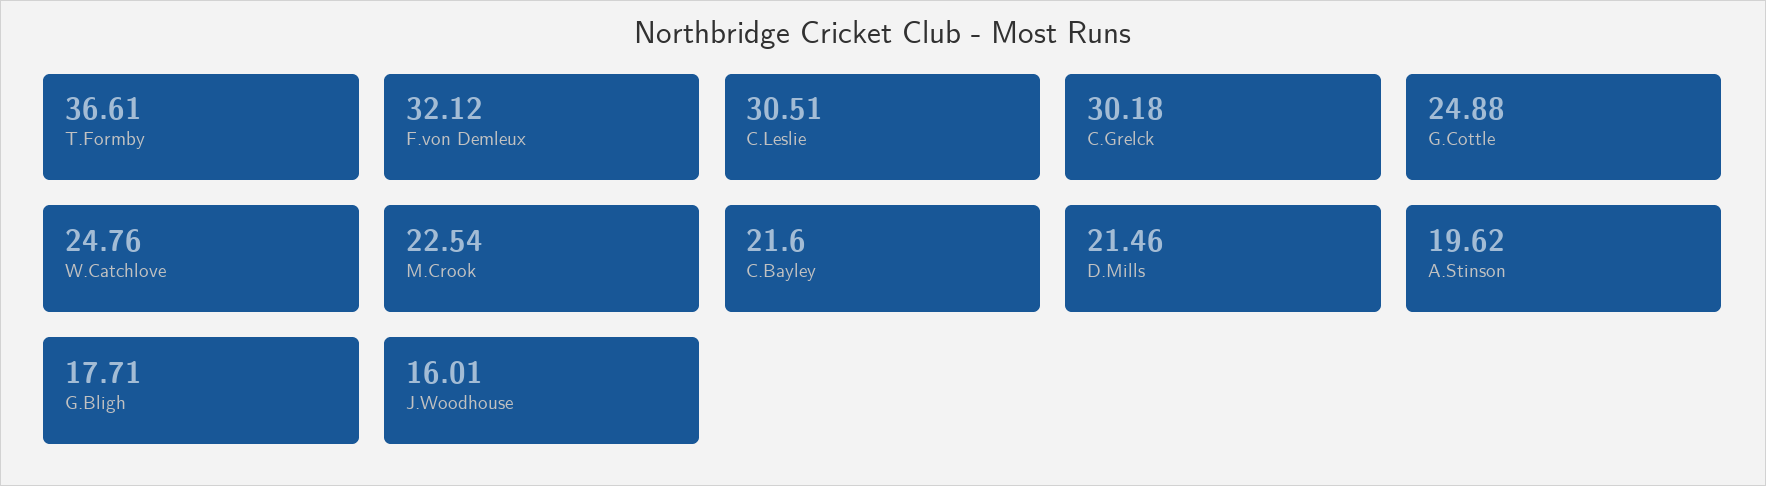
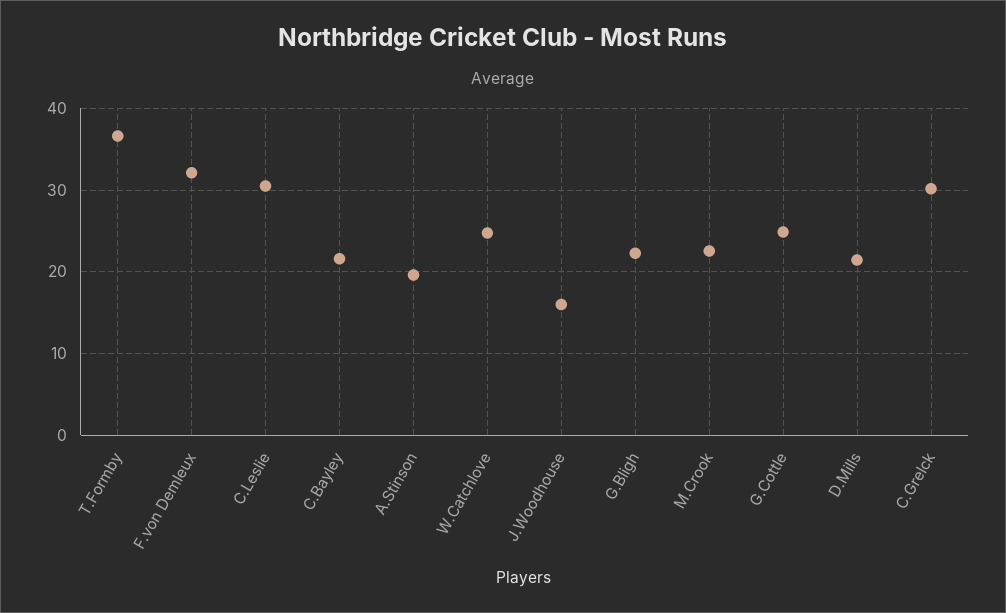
G.Bligh: 17.71 -> 22

